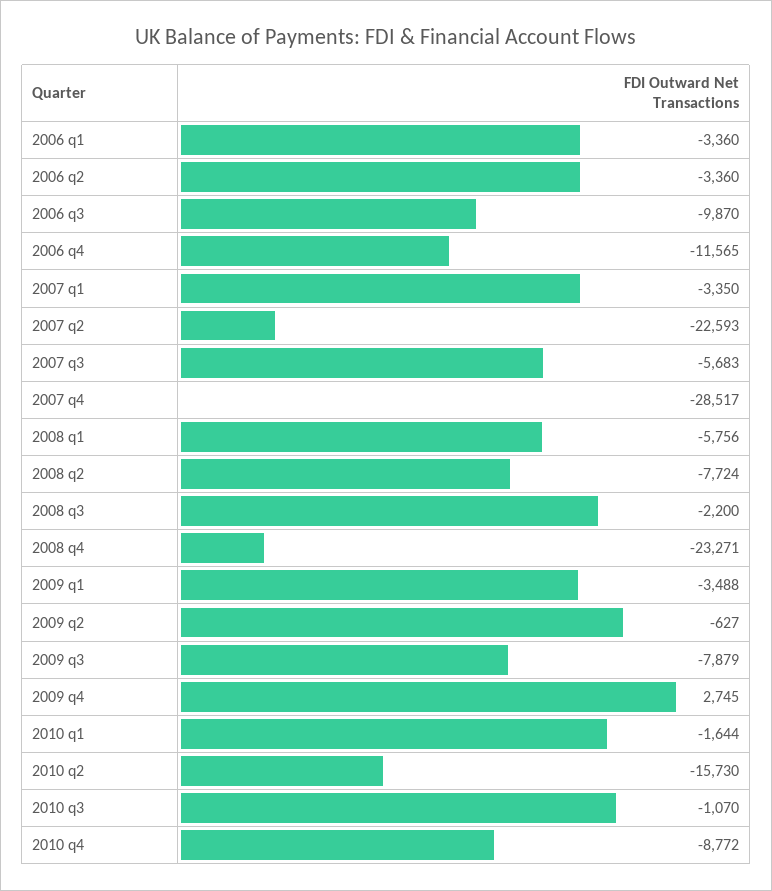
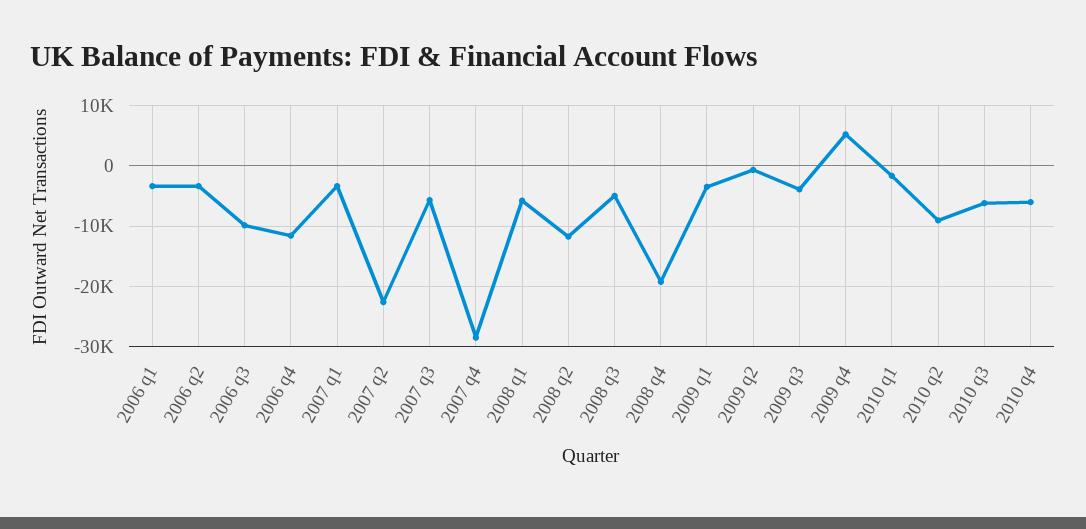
2008 q2: -7724 -> -12000
2008 q3: -2200 -> -5000
2008 q4: -23271 -> -19000
2009 q3: -7879 -> -4000
2009 q4: 2745 -> 5000
2010 q2: -15730 -> -9000
2010 q3: -1070 -> -6000
2010 q4: -8772 -> -6000

